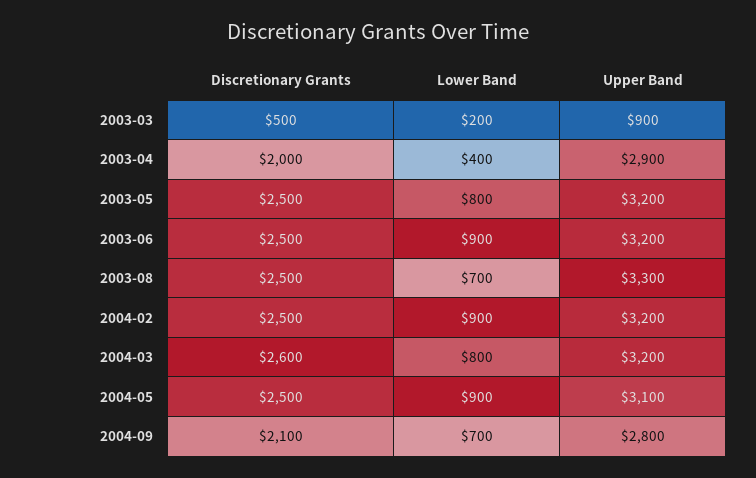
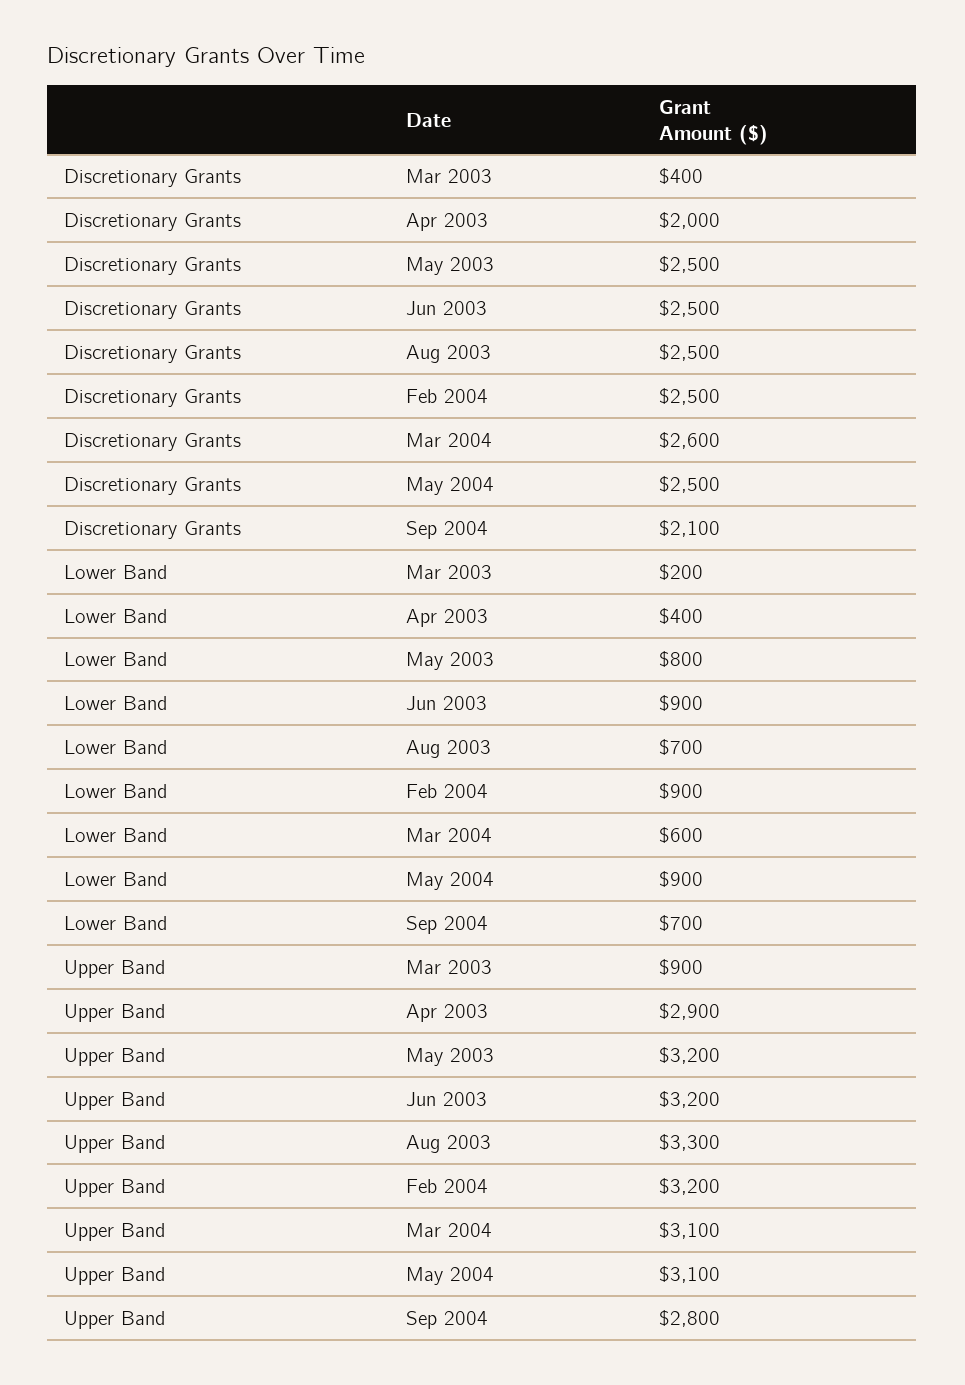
Discretionary Grants, 2003-03: 500 -> 400
Lower Band, 2004-03: 800 -> 600
Upper Band, 2004-03: 3200 -> 3100

